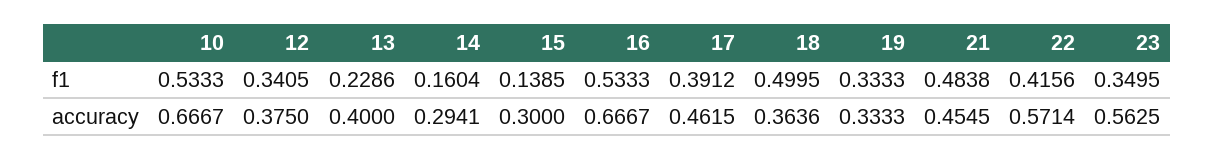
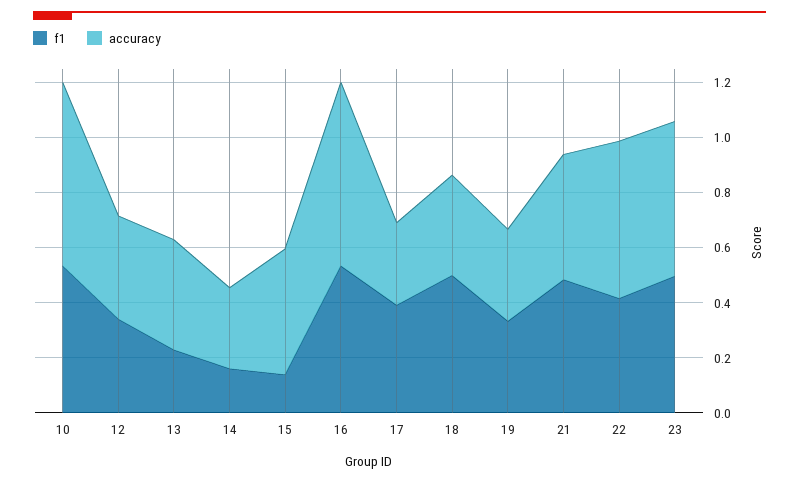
f1, 23: 0.3495 -> 0.5
accuracy, 15: 0.3 -> 0.45
accuracy, 17: 0.4615 -> 0.3

